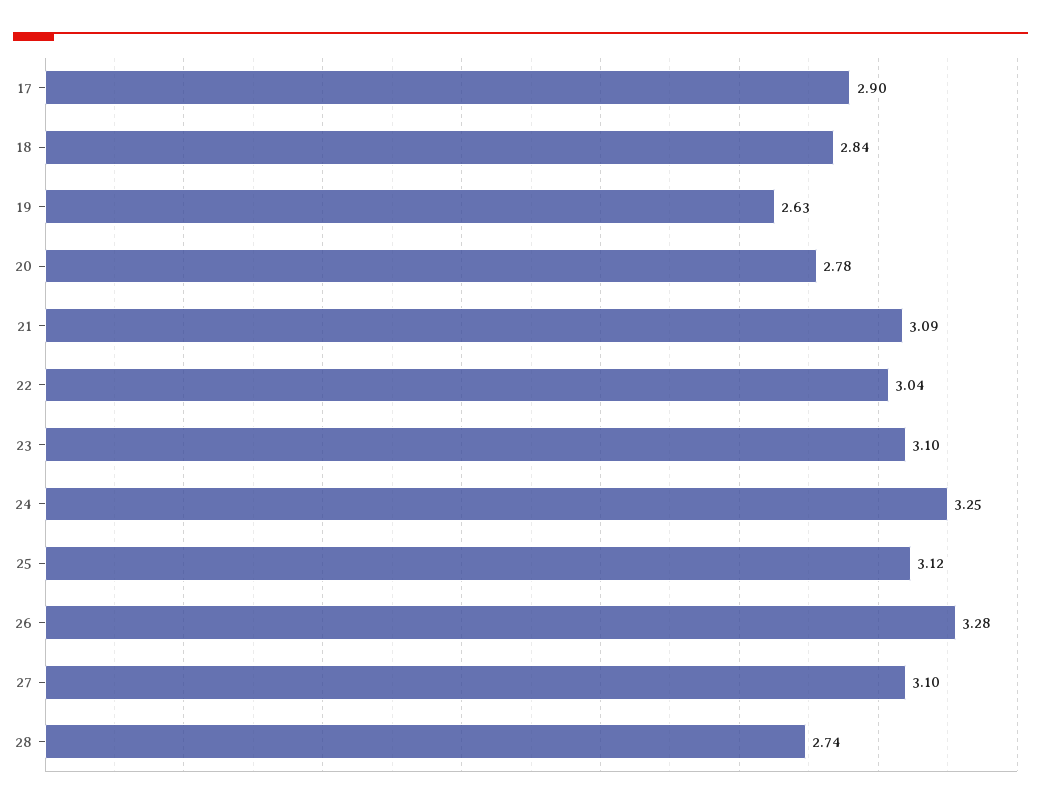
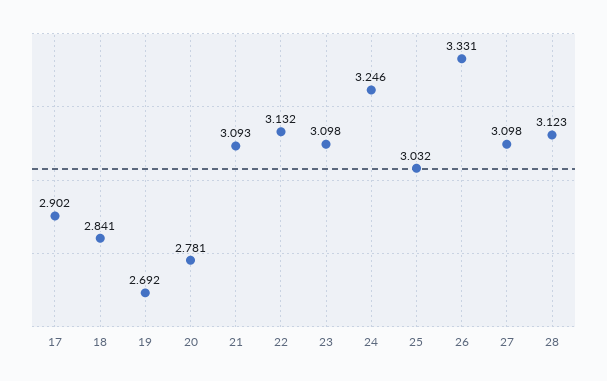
19: 2.63 -> 2.692
22: 3.04 -> 3.132
25: 3.12 -> 3.032
26: 3.28 -> 3.331
28: 2.74 -> 3.123

